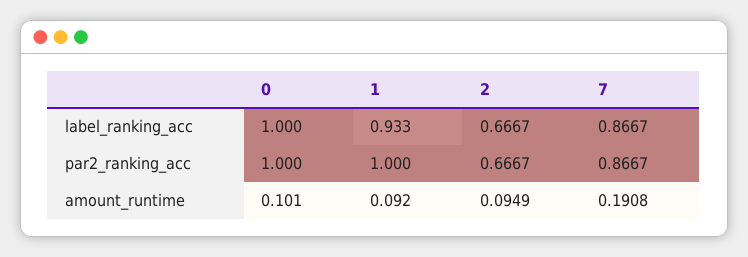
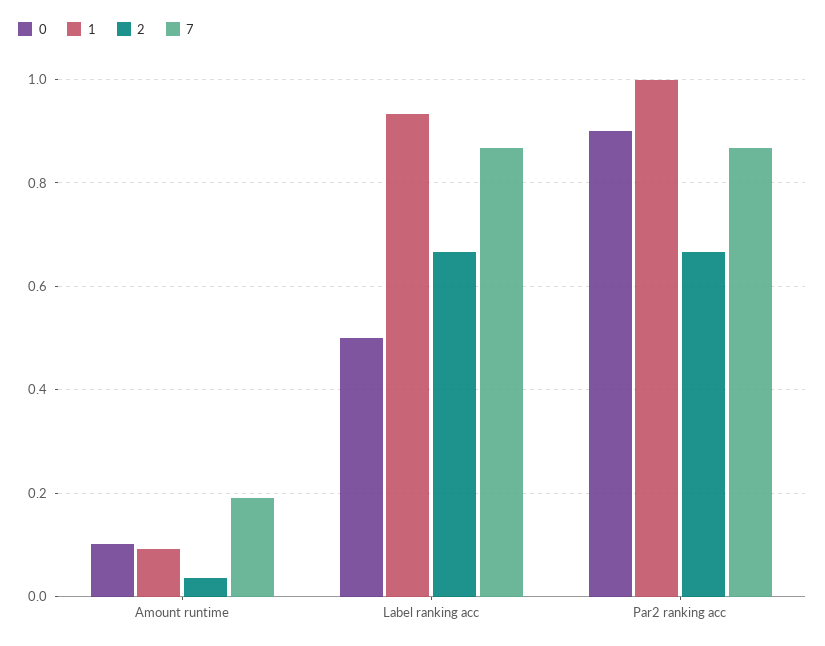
0, label_ranking_acc: 1 -> 0.5
0, par2_ranking_acc: 1 -> 0.9
2, amount_runtime: 0.0949 -> 0.04

